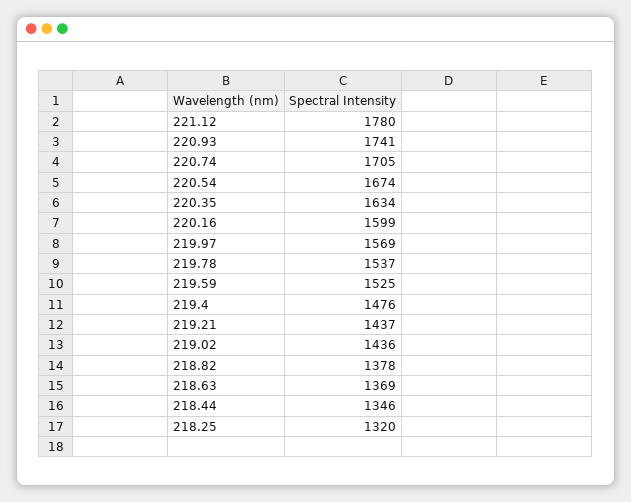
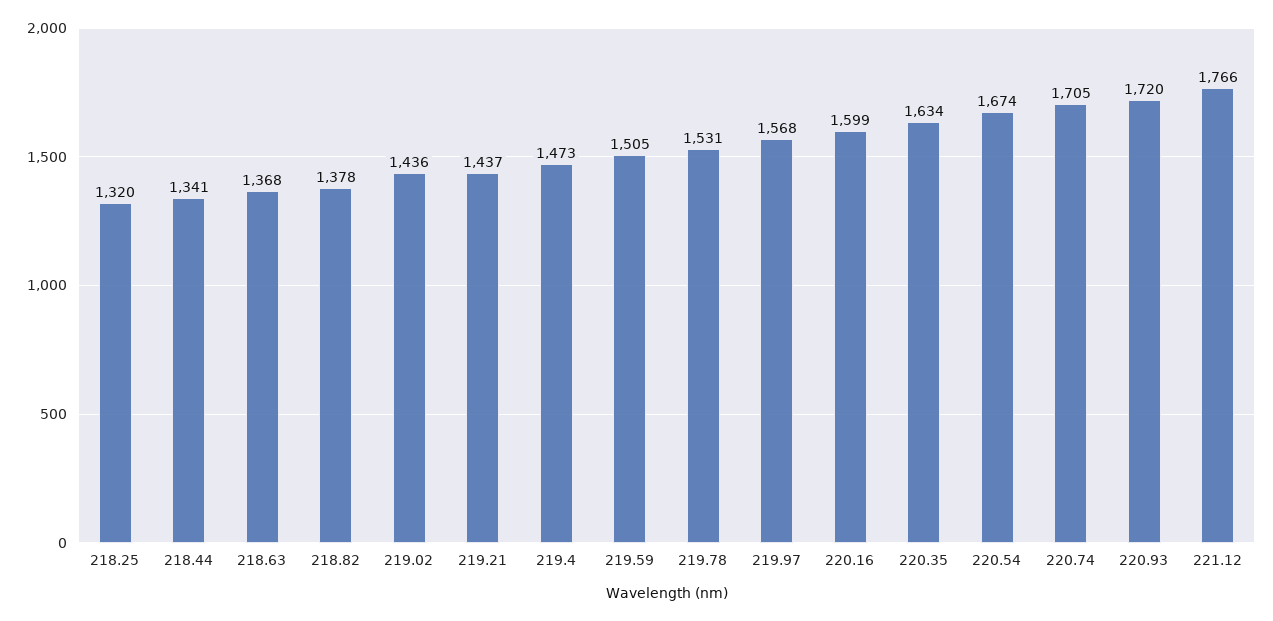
221.12: 1780 -> 1766
220.93: 1741 -> 1720
219.97: 1569 -> 1568
219.78: 1537 -> 1531
219.59: 1525 -> 1505
219.4: 1476 -> 1473
218.63: 1369 -> 1368
218.44: 1346 -> 1341

